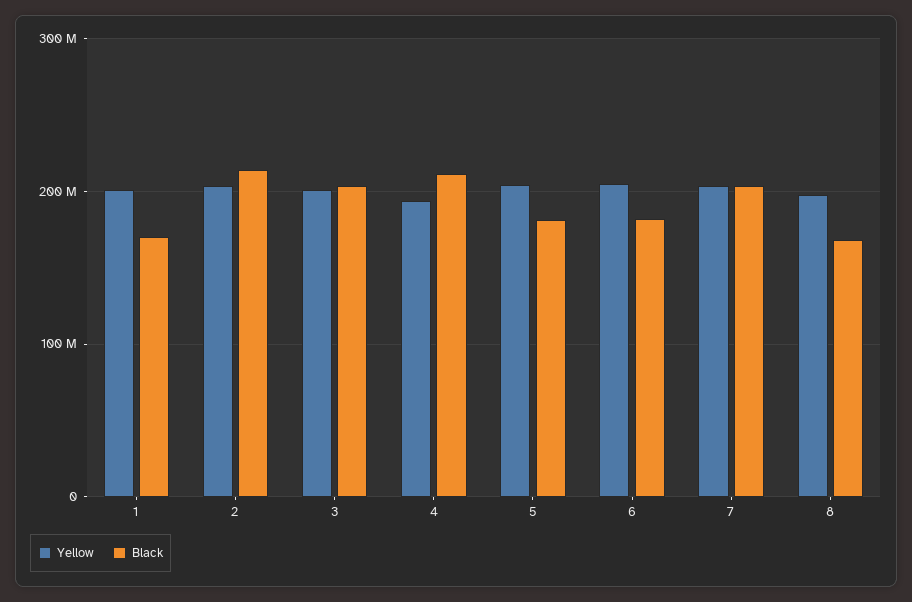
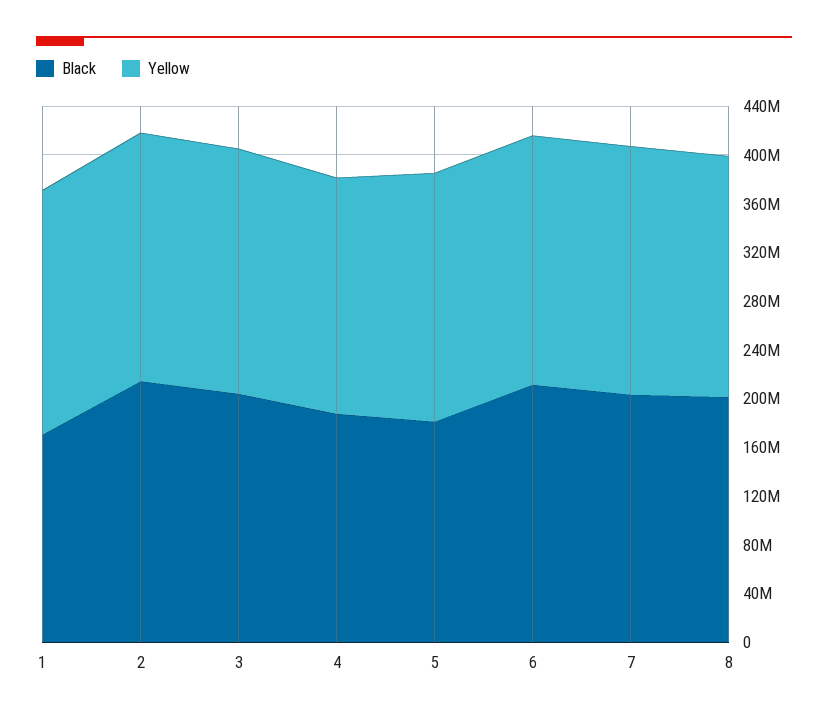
Black, 4: 210000000 -> 190000000
Black, 6: 180000000 -> 210000000
Black, 8: 170000000 -> 200000000

